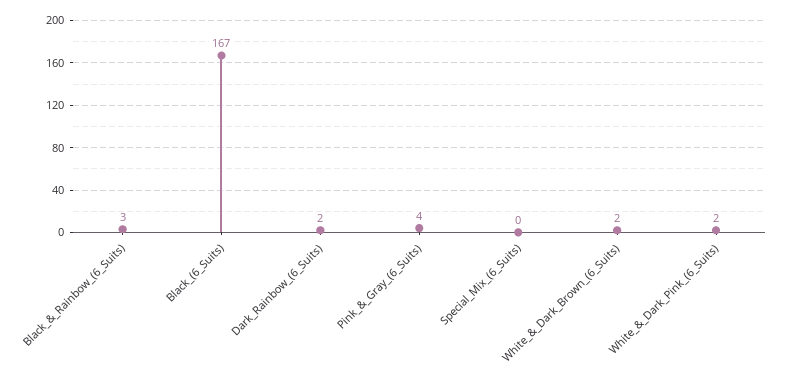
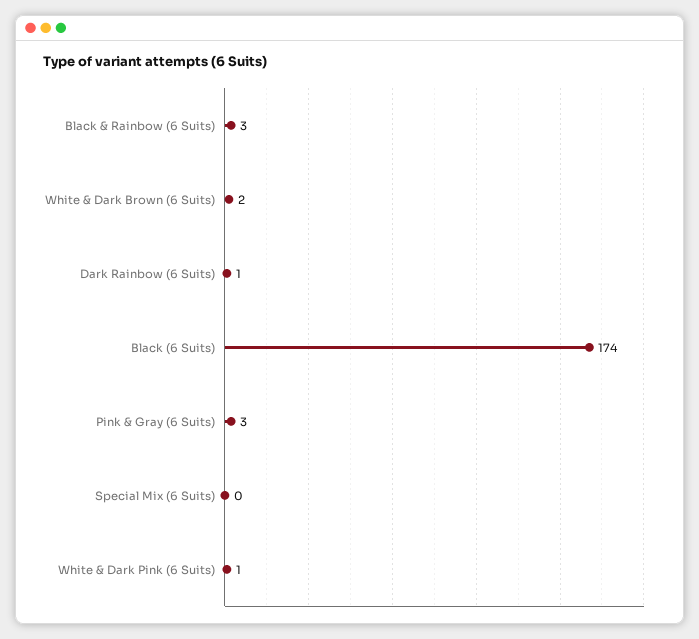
Black_(6_Suits): 167 -> 174
Dark_Rainbow_(6_Suits): 2 -> 1
Pink_&_Gray_(6_Suits): 4 -> 3
White_&_Dark_Pink_(6_Suits): 2 -> 1

